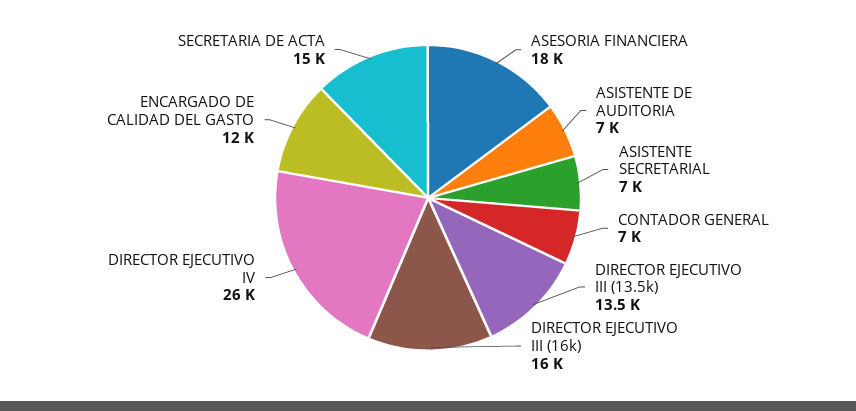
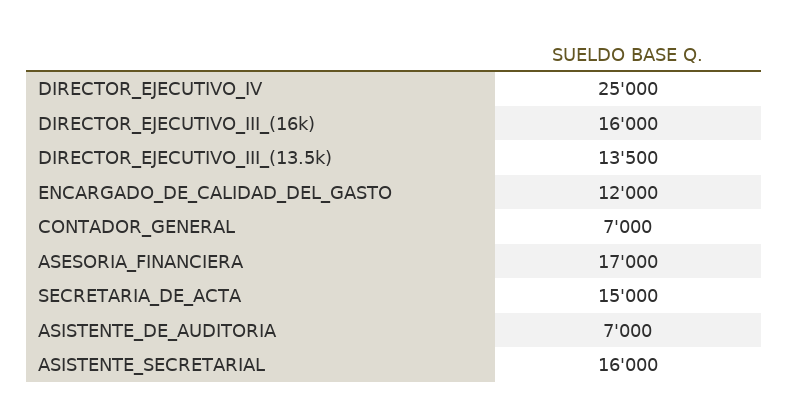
ASESORIA FINANCIERA: 18000 -> 17000
ASISTENTE SECRETARIAL: 7000 -> 16000
DIRECTOR EJECUTIVO IV: 26000 -> 25000

